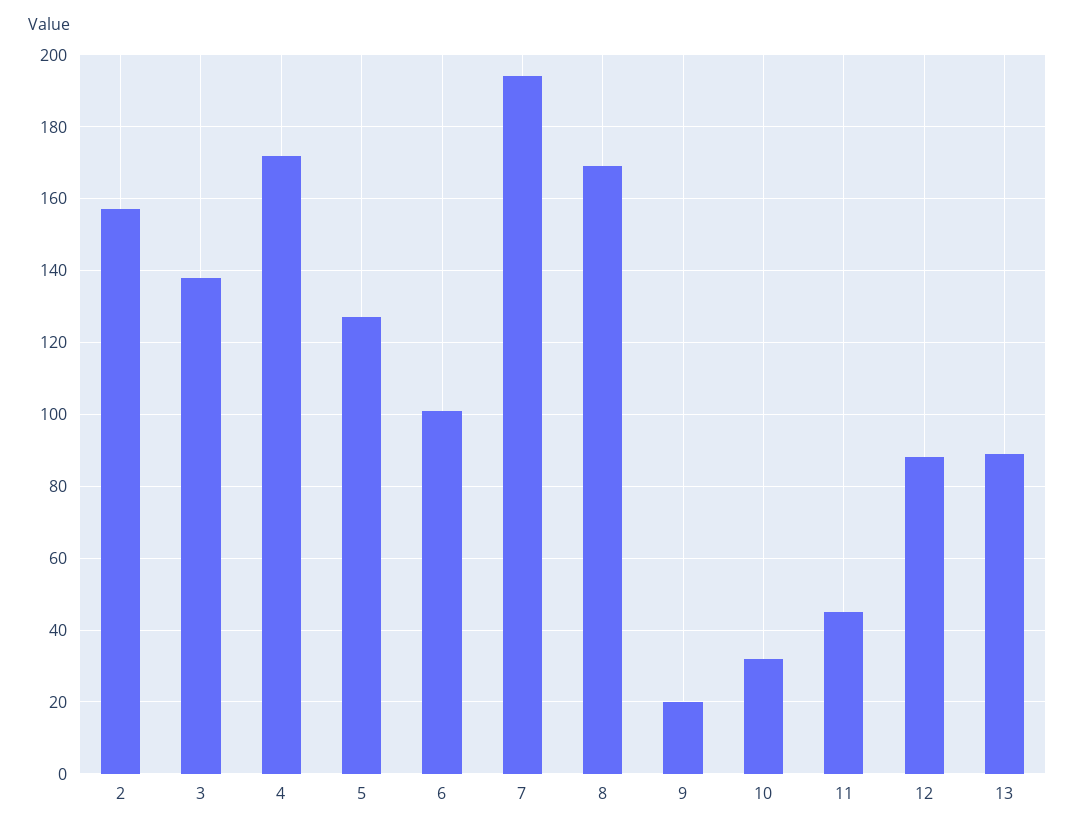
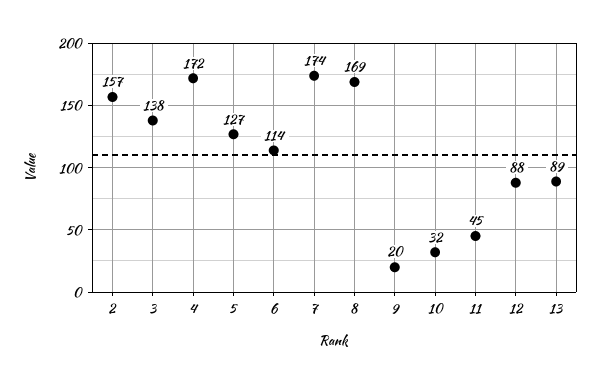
6: 100 -> 114
7: 195 -> 174

